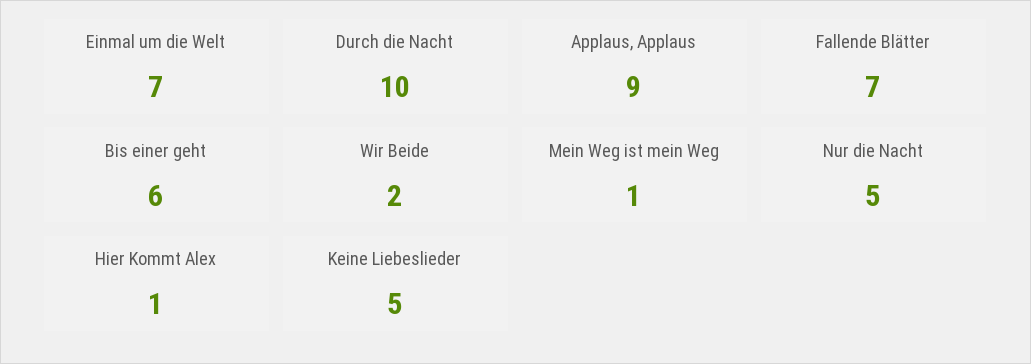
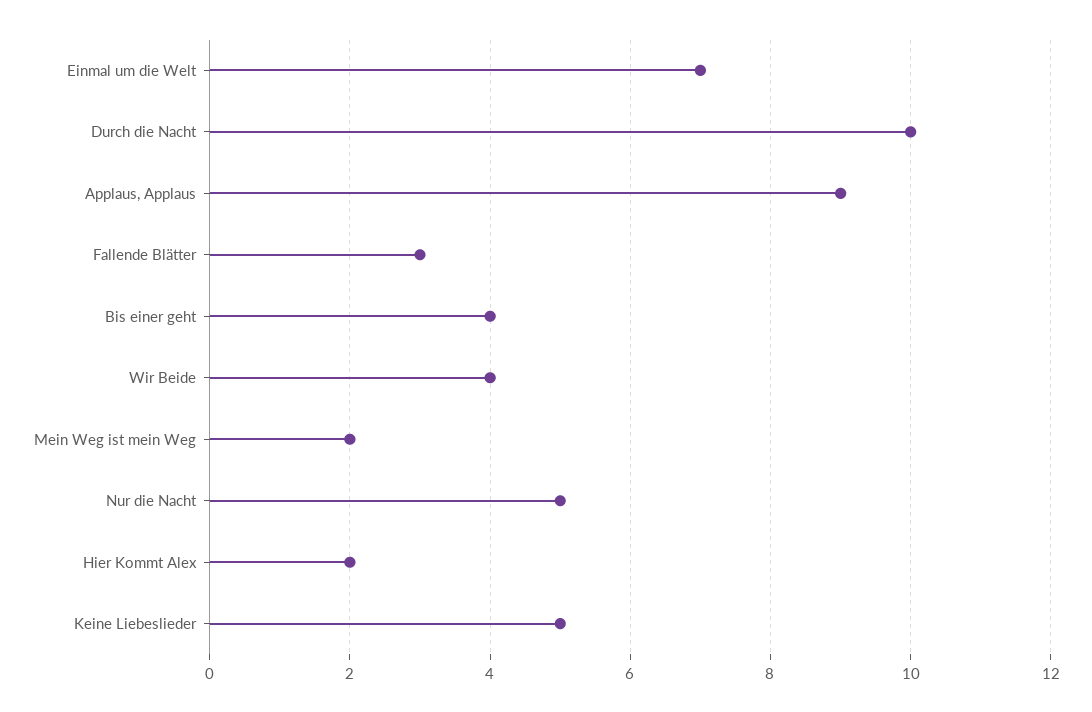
Fallende Blätter: 7 -> 3
Bis einer geht: 6 -> 4
Wir Beide: 2 -> 4
Mein Weg ist mein Weg: 1 -> 2
Hier Kommt Alex: 1 -> 2

